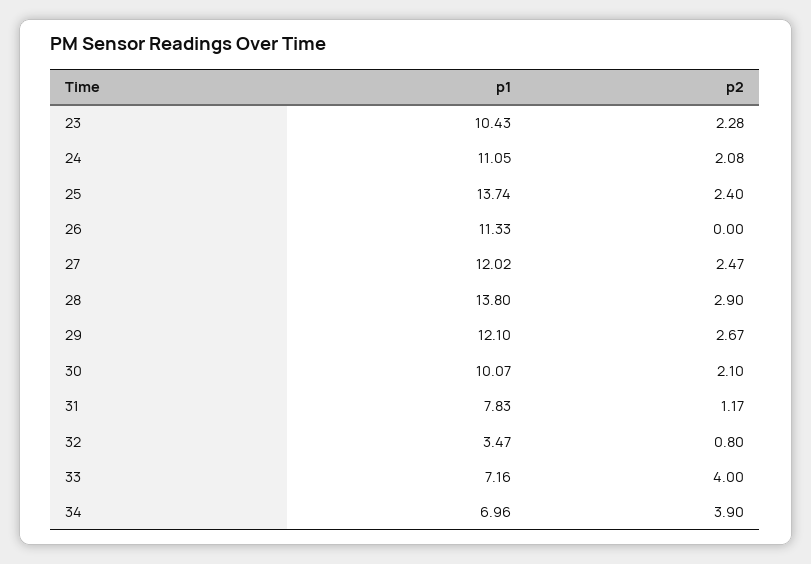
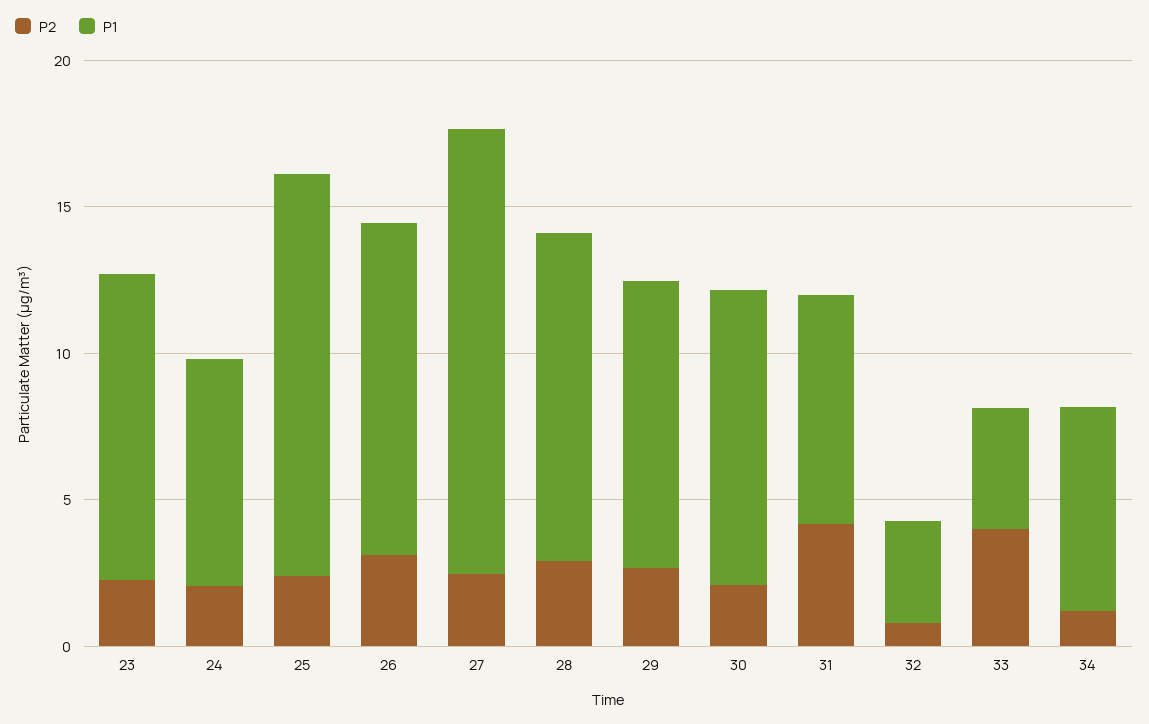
p1, 24: 11.05 -> 8
p2, 26: 0 -> 3
p1, 27: 12.02 -> 15
p1, 28: 13.8 -> 11
p1, 29: 12.1 -> 10
p2, 31: 1.17 -> 4
p1, 33: 7.16 -> 4
p2, 34: 3.9 -> 1

